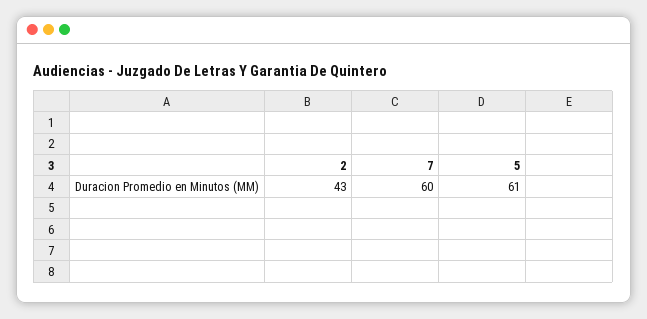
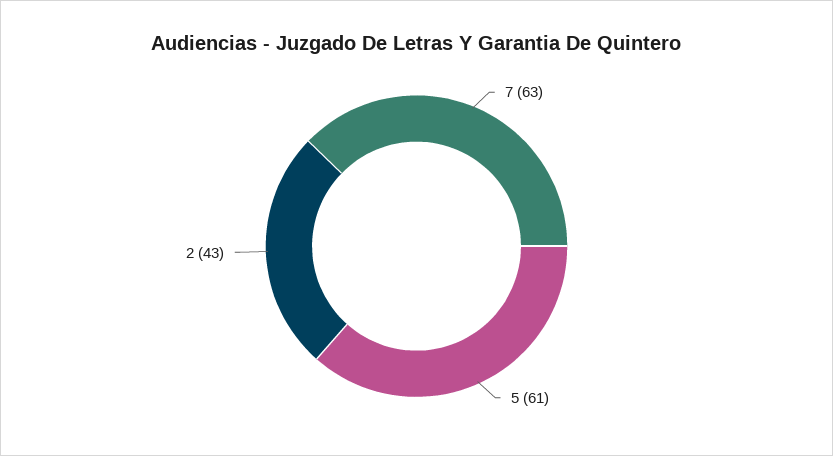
7: 60 -> 63

